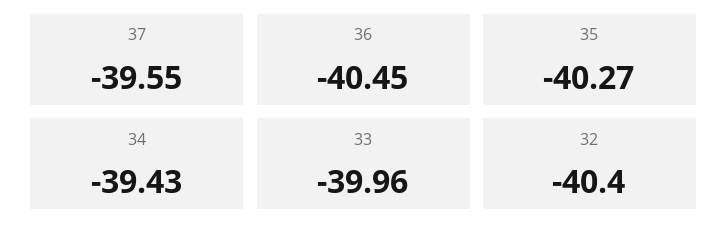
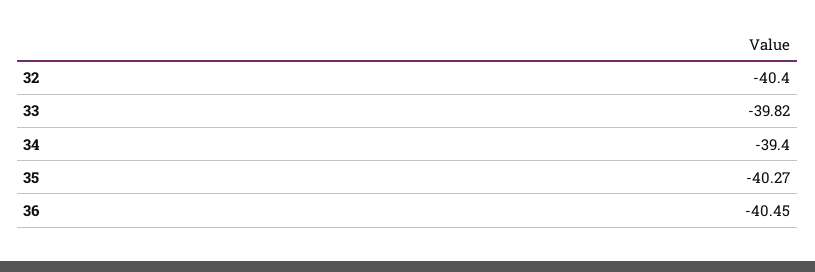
37: -39.55 -> none
34: -39.43 -> -39.4
33: -39.96 -> -39.82

